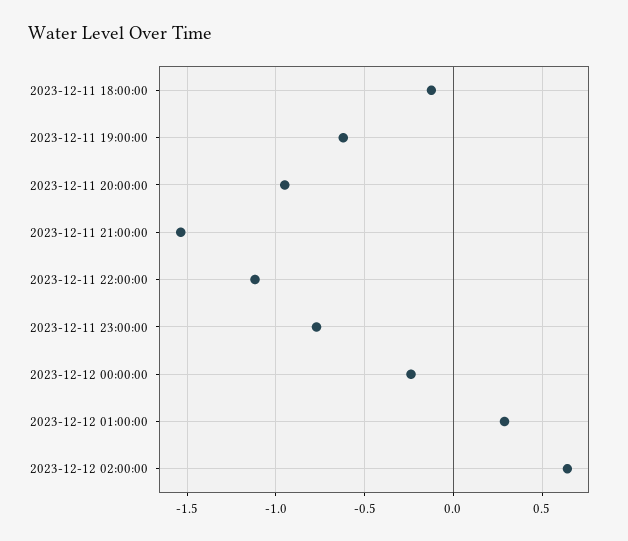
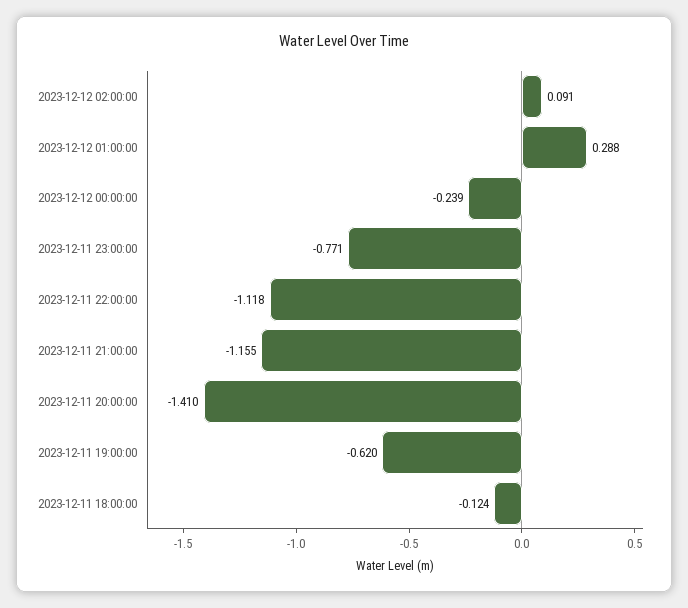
2023-12-11 20:00:00: -0.95 -> -1.41
2023-12-11 21:00:00: -1.55 -> -1.155
2023-12-12 02:00:00: 0.65 -> 0.091

